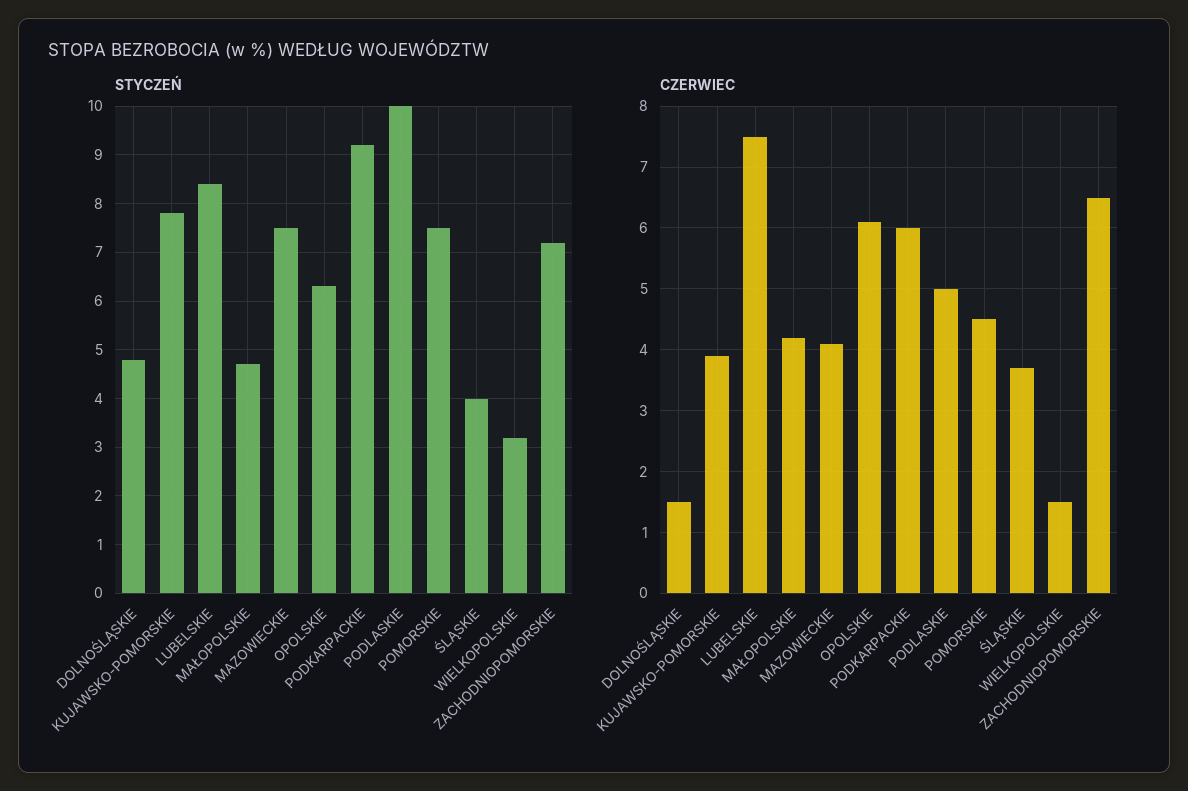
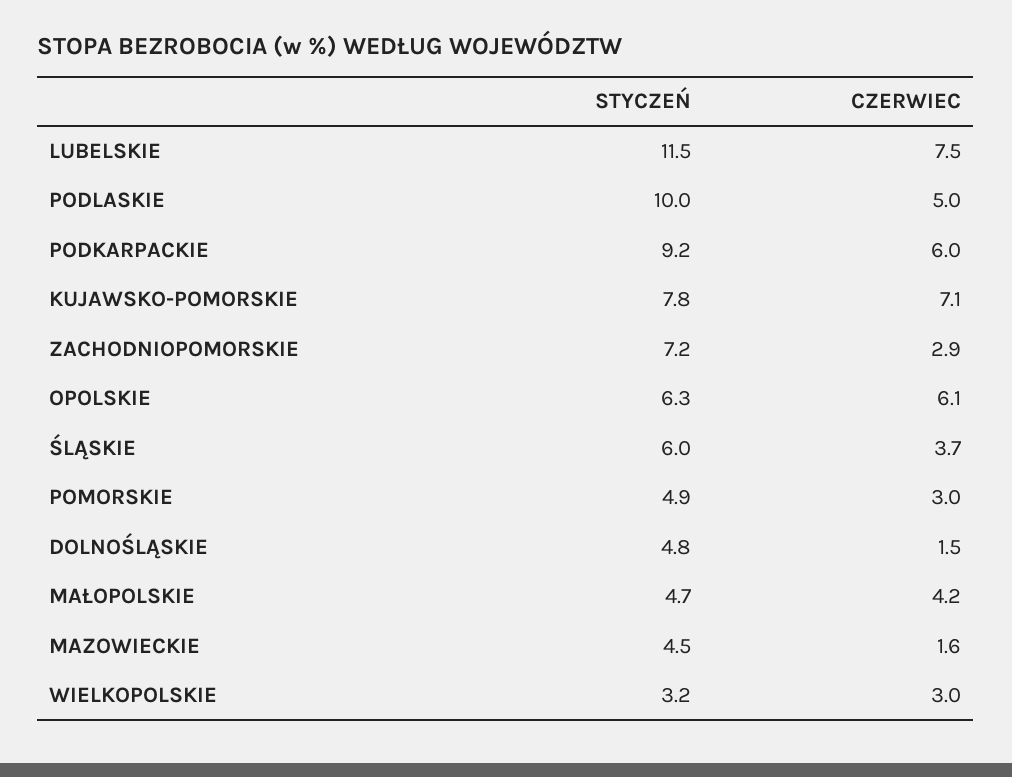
STYCZEŃ, LUBELSKIE: 8.5 -> 11.5
STYCZEŃ, MAZOWIECKIE: 7.5 -> 4.5
STYCZEŃ, POMORSKIE: 7.5 -> 4.9
STYCZEŃ, ŚLĄSKIE: 4 -> 6
CZERWIEC, KUJAWSKO-POMORSKIE: 3.9 -> 7.1
CZERWIEC, MAZOWIECKIE: 4.1 -> 1.6
CZERWIEC, POMORSKIE: 4.5 -> 3
CZERWIEC, WIELKOPOLSKIE: 1.5 -> 3
CZERWIEC, ZACHODNIOPOMORSKIE: 6.5 -> 2.9

